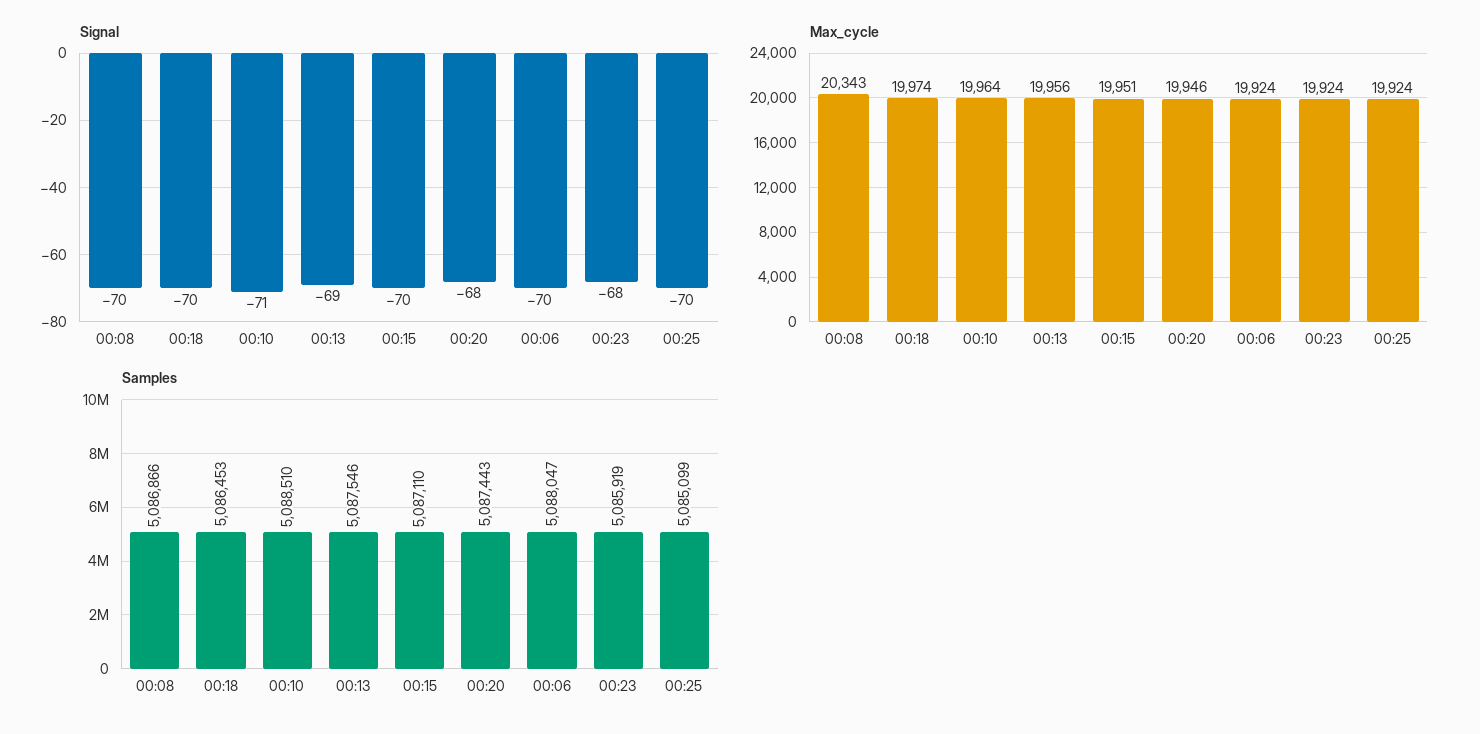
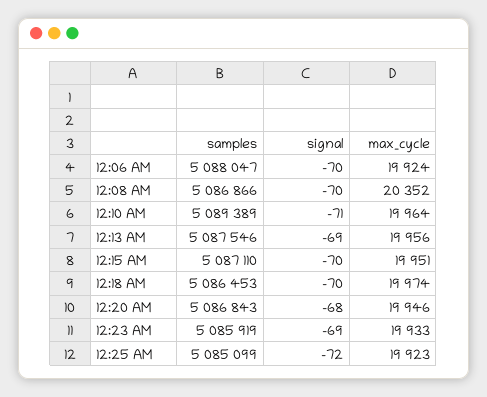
Signal, 00:23: -68 -> -69
Signal, 00:25: -70 -> -72
Max_cycle, 00:08: 20343 -> 20352
Max_cycle, 00:23: 19924 -> 19933
Max_cycle, 00:25: 19924 -> 19923
Samples, 00:10: 5088510 -> 5089389
Samples, 00:20: 5087443 -> 5086843

